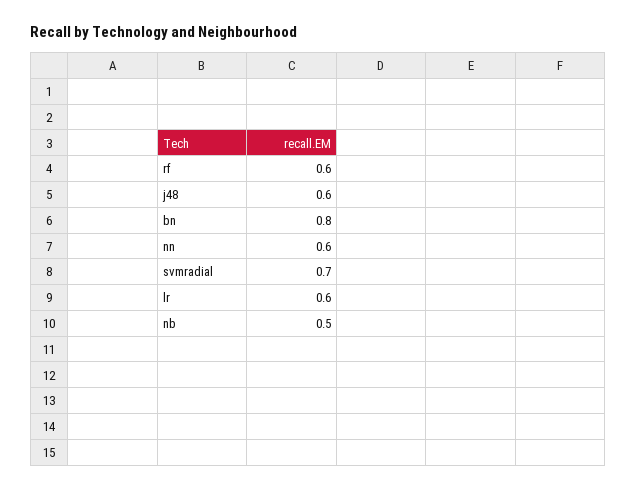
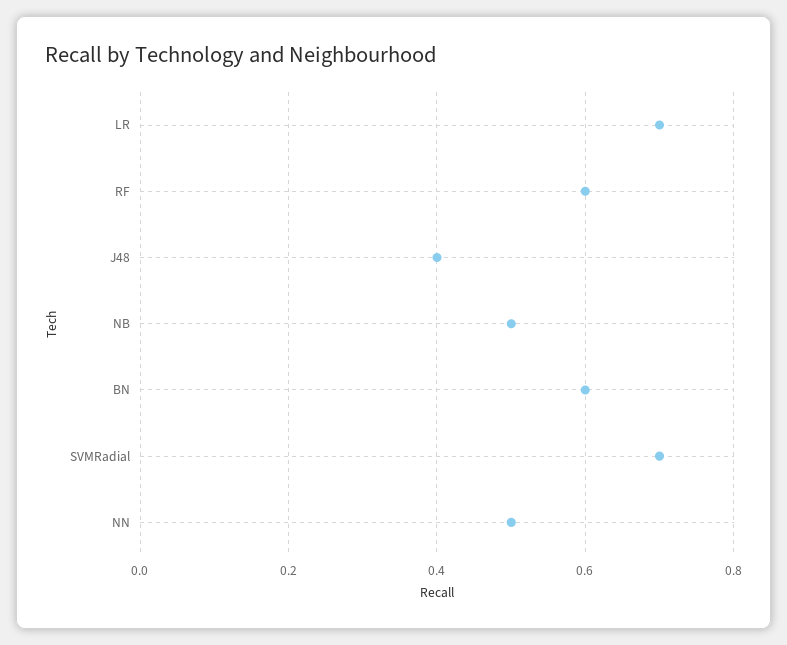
j48: 0.6 -> 0.4
bn: 0.8 -> 0.6
nn: 0.6 -> 0.5
lr: 0.6 -> 0.7

